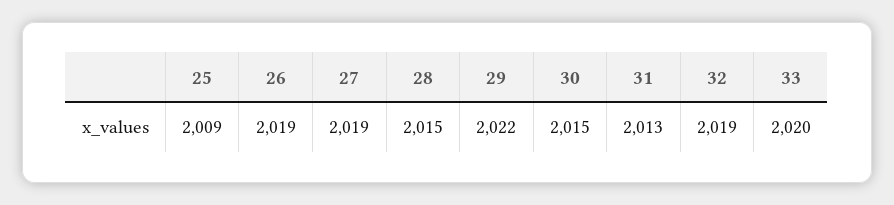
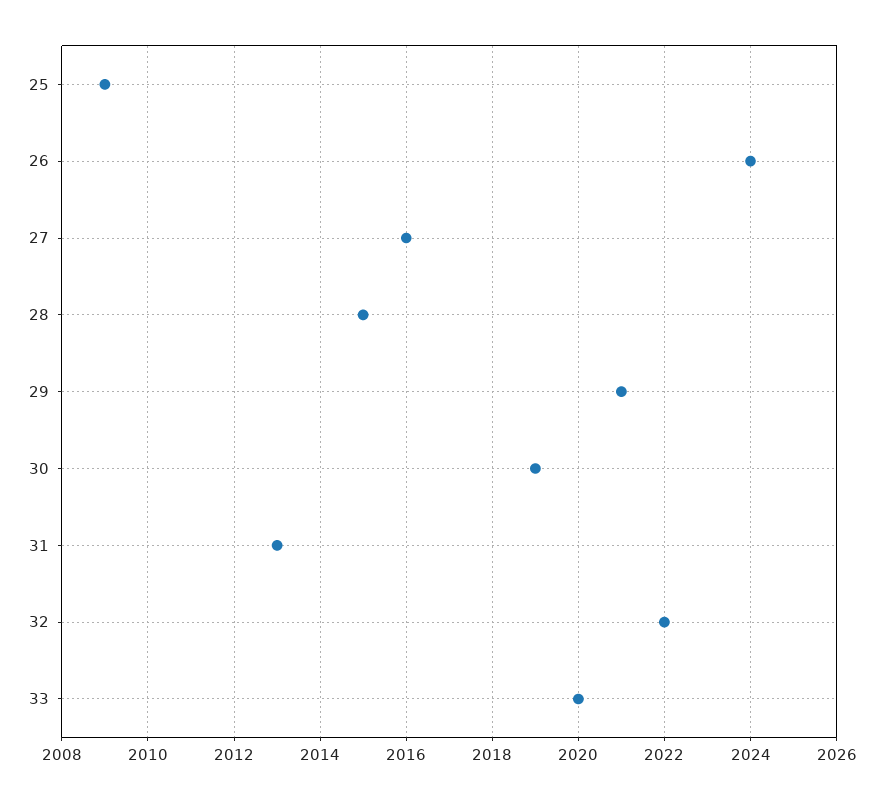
26: 2019 -> 2024
27: 2019 -> 2016
29: 2022 -> 2021
30: 2015 -> 2019
32: 2019 -> 2022

